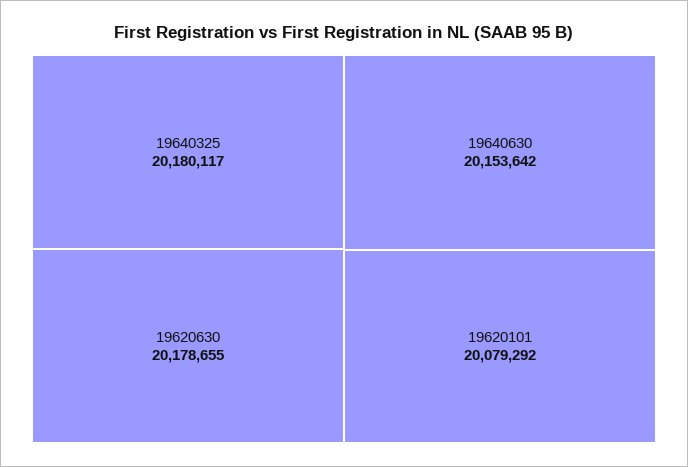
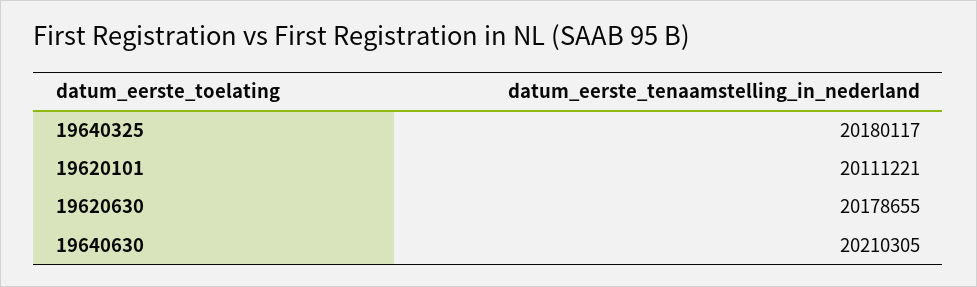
19640630: 20153642 -> 20210305
19620101: 20079292 -> 20111221

